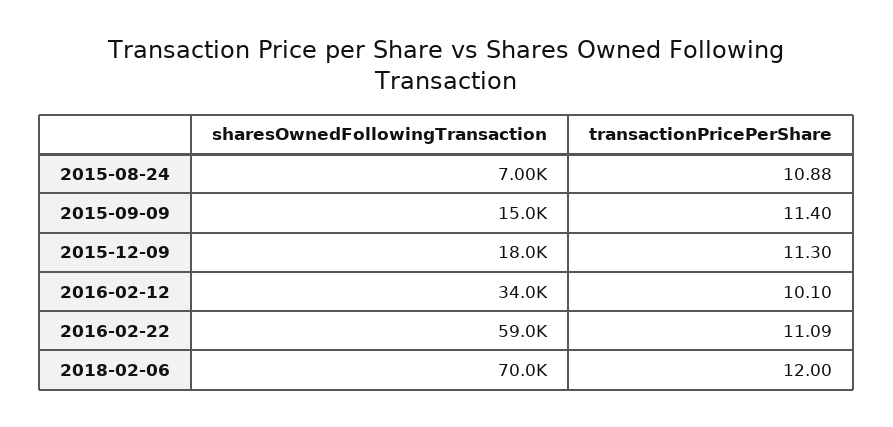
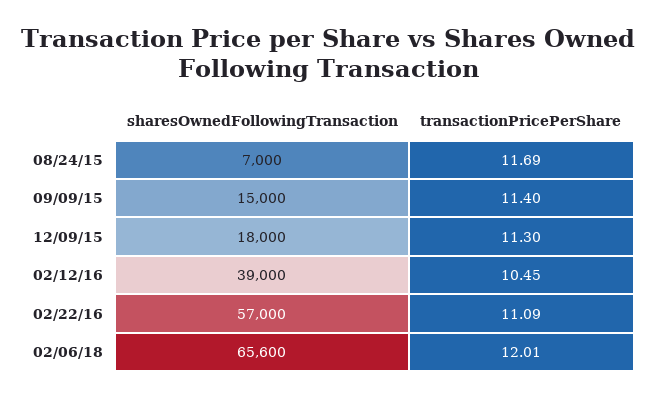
transactionPricePerShare, 2015-08-24: 10.88 -> 11.69
sharesOwnedFollowingTransaction, 2016-02-12: 34000 -> 39000
transactionPricePerShare, 2016-02-12: 10.1 -> 10.45
sharesOwnedFollowingTransaction, 2016-02-22: 59000 -> 57000
sharesOwnedFollowingTransaction, 2018-02-06: 70000 -> 65600
transactionPricePerShare, 2018-02-06: 12 -> 12.01

